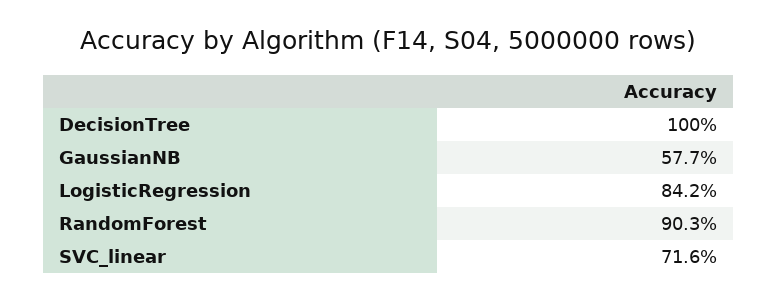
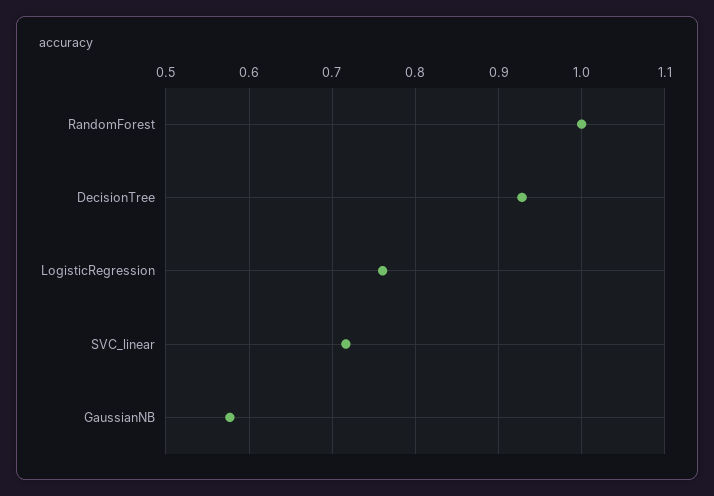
DecisionTree: 1 -> 0.93
LogisticRegression: 0.842 -> 0.76
RandomForest: 0.903 -> 1

